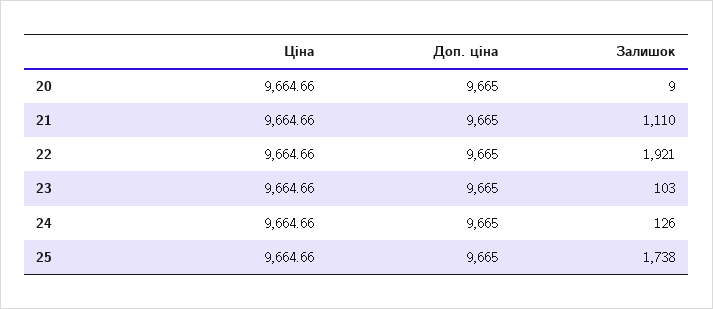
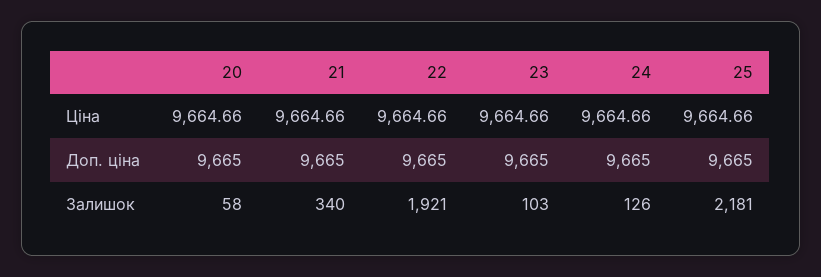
Залишок, 20: 9 -> 58
Залишок, 21: 1110 -> 340
Залишок, 25: 1738 -> 2181

